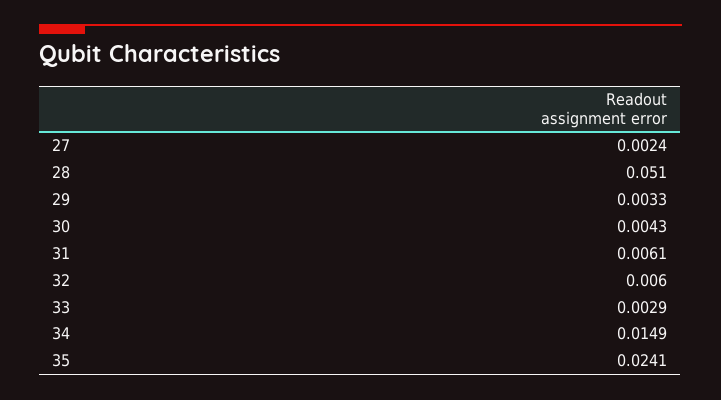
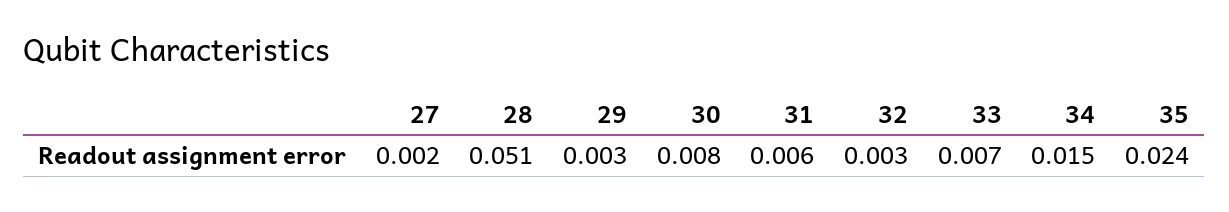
30: 0.0043 -> 0.008
32: 0.006 -> 0.003
33: 0.0029 -> 0.007

